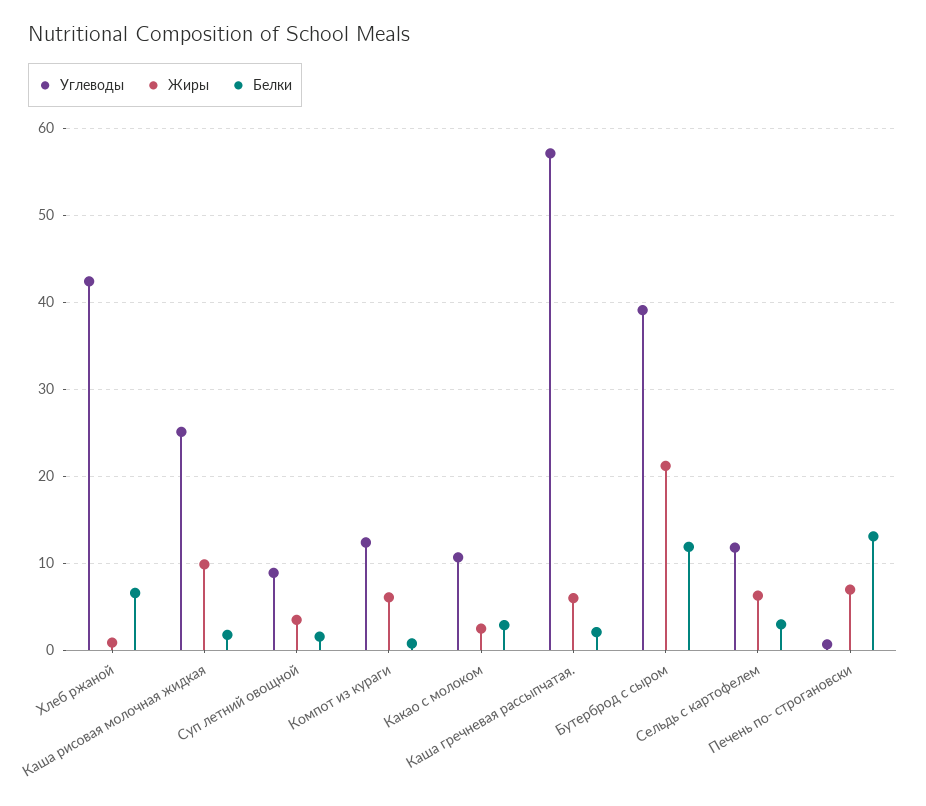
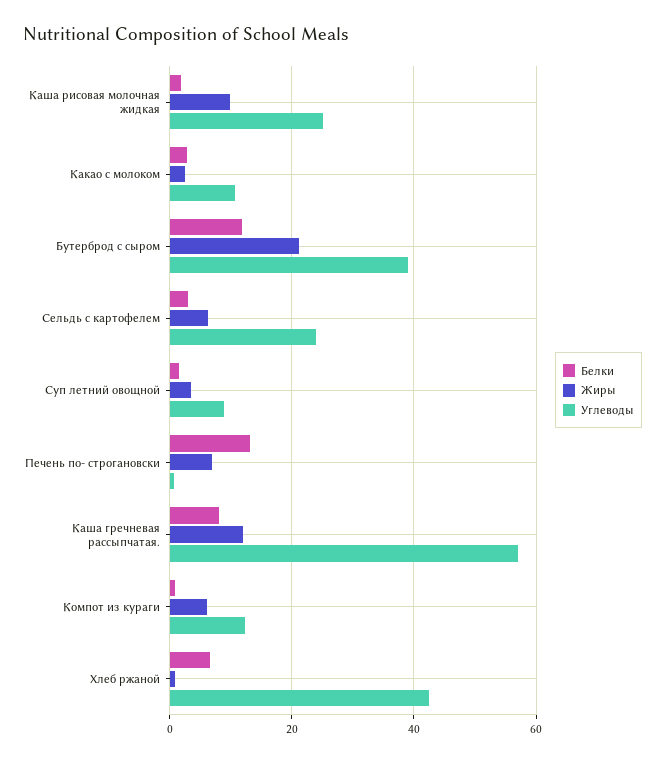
Жиры, Каша гречневая рассыпчатая.: 6 -> 12
Белки, Каша гречневая рассыпчатая.: 2 -> 8
Углеводы, Сельдь с картофелем: 12 -> 24

